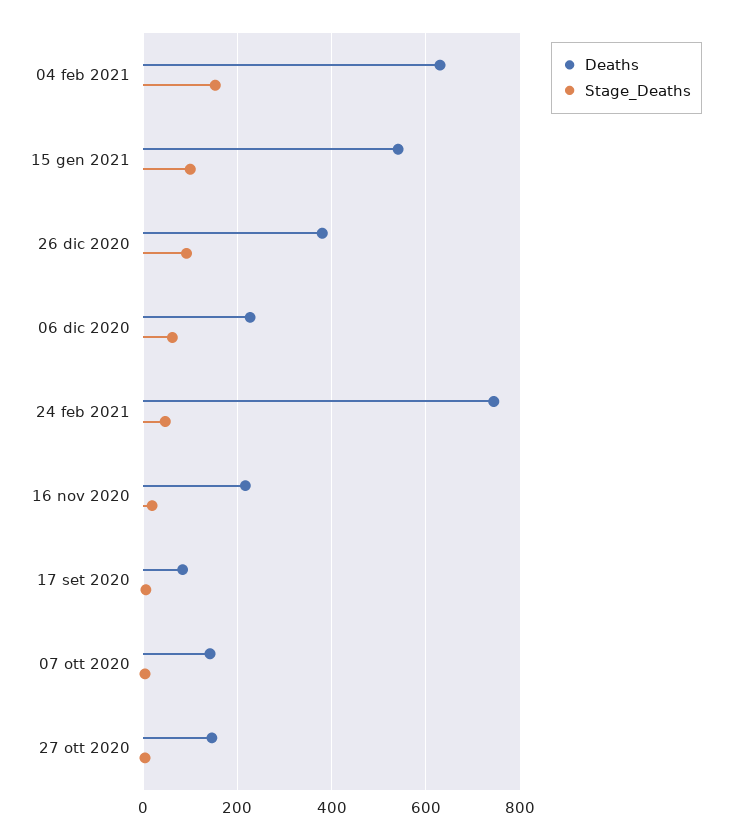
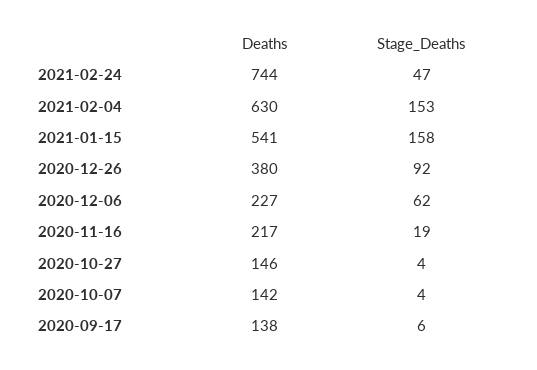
Stage_Deaths, 15 gen 2021: 100 -> 158
Deaths, 17 set 2020: 80 -> 138

